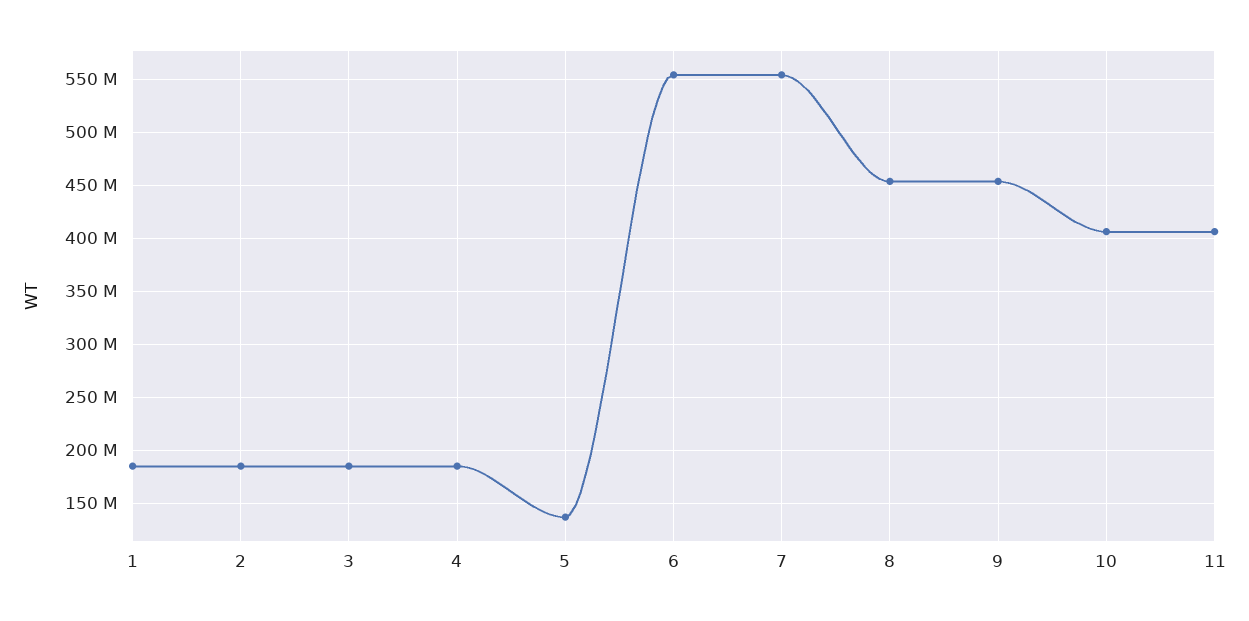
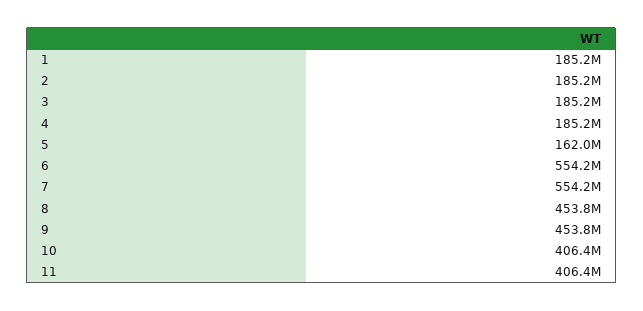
5: 140000000 -> 162000000

